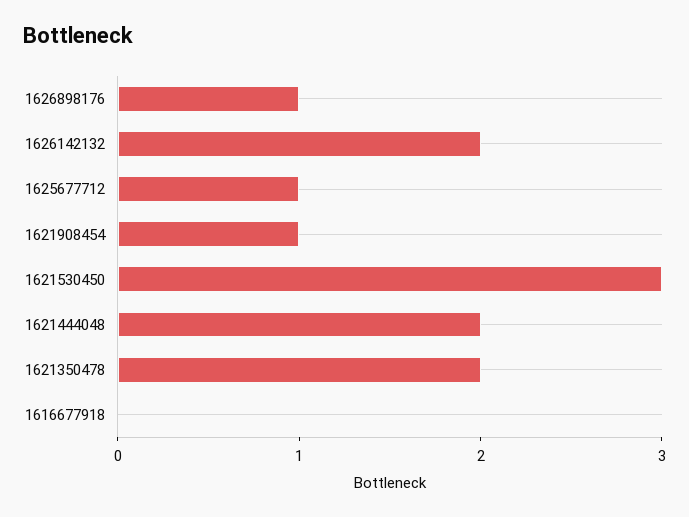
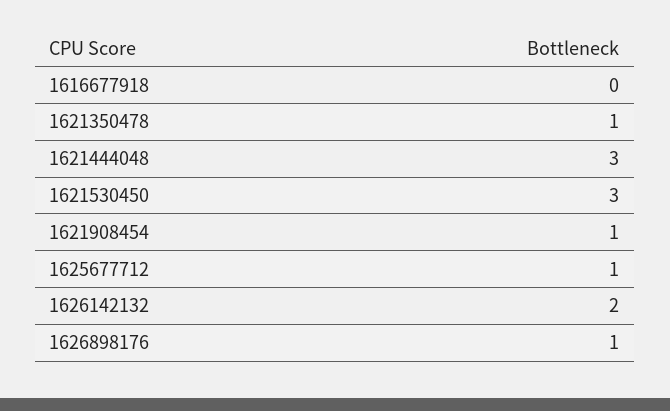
1621444048: 2 -> 3
1621350478: 2 -> 1

